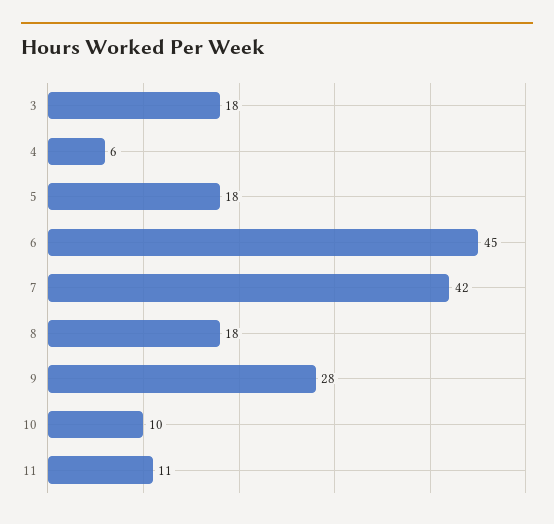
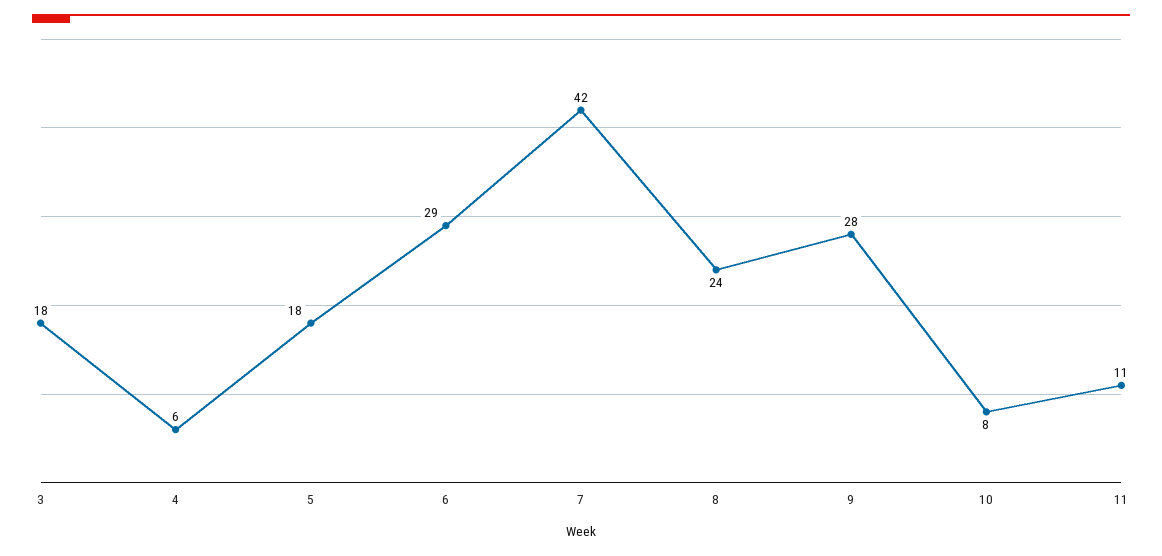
6: 45 -> 29
8: 18 -> 24
10: 10 -> 8

